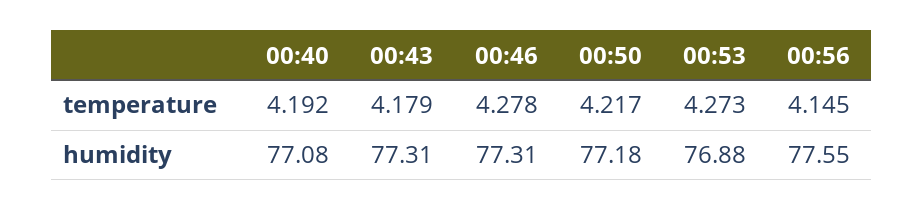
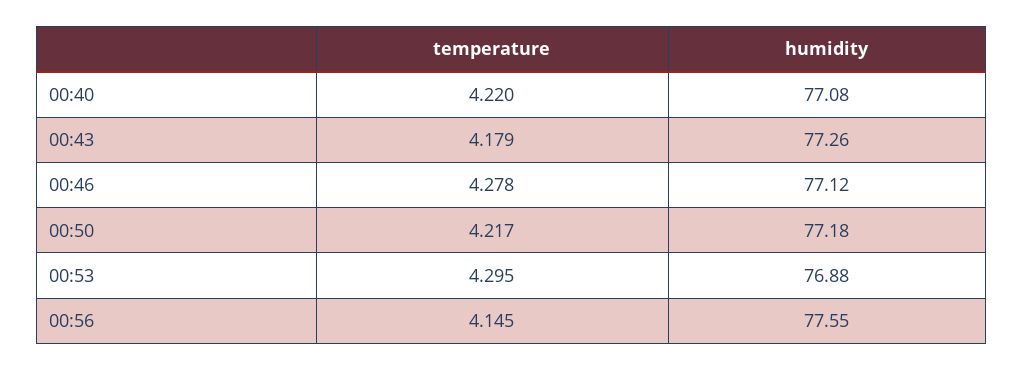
00:40, temperature: 4.192 -> 4.22
00:53, temperature: 4.273 -> 4.295
00:43, humidity: 77.31 -> 77.26
00:46, humidity: 77.31 -> 77.12

